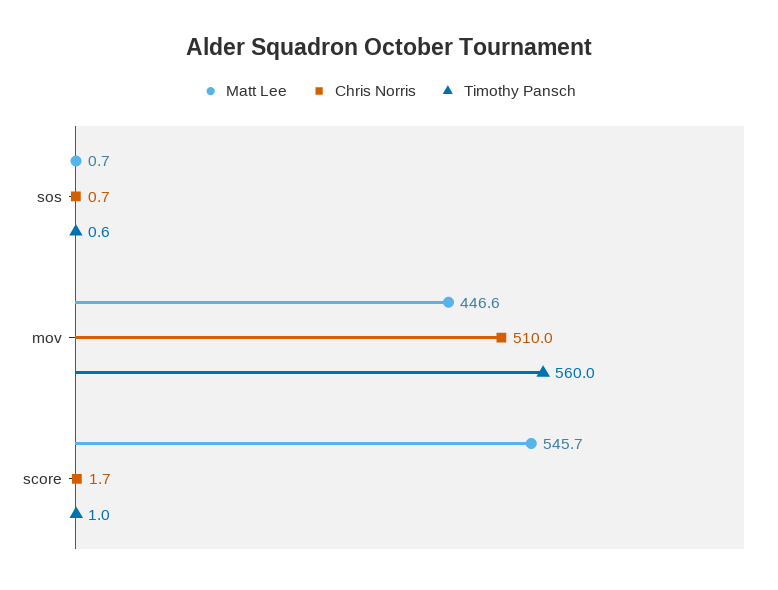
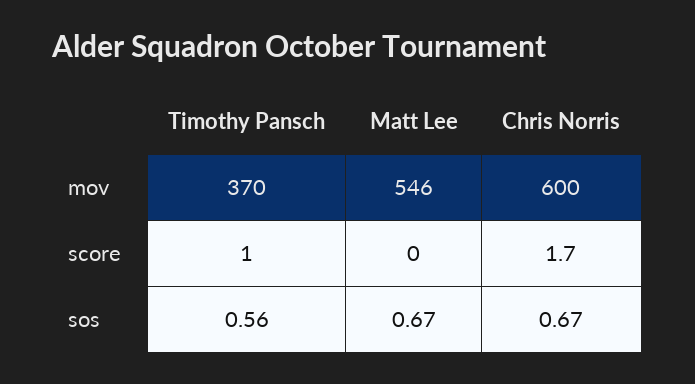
Matt Lee, mov: 446.6 -> 546
Chris Norris, mov: 510 -> 600
Timothy Pansch, mov: 560 -> 370
Matt Lee, score: 545.7 -> 0

